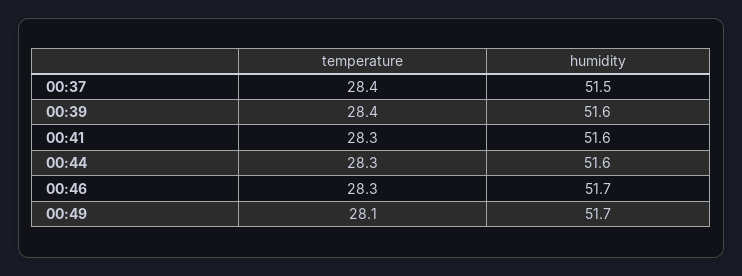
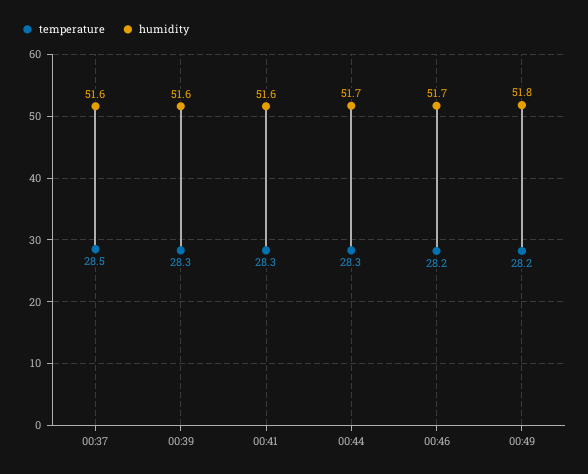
temperature, 00:37: 28.4 -> 28.5
humidity, 00:37: 51.5 -> 51.6
temperature, 00:39: 28.4 -> 28.3
humidity, 00:44: 51.6 -> 51.7
temperature, 00:46: 28.3 -> 28.2
temperature, 00:49: 28.1 -> 28.2
humidity, 00:49: 51.7 -> 51.8

